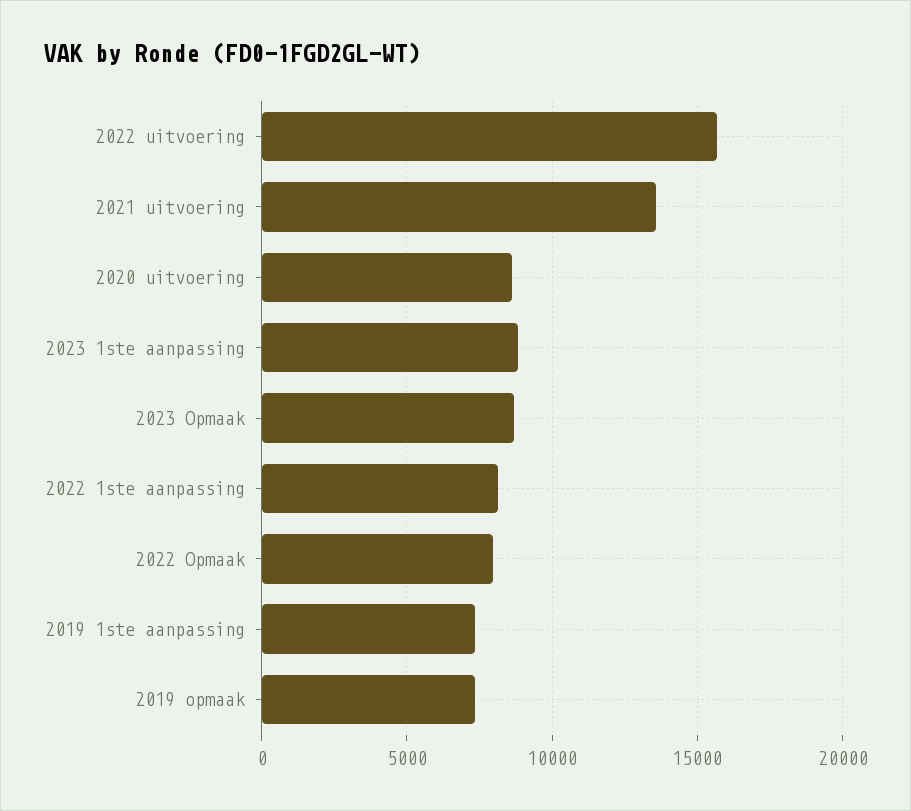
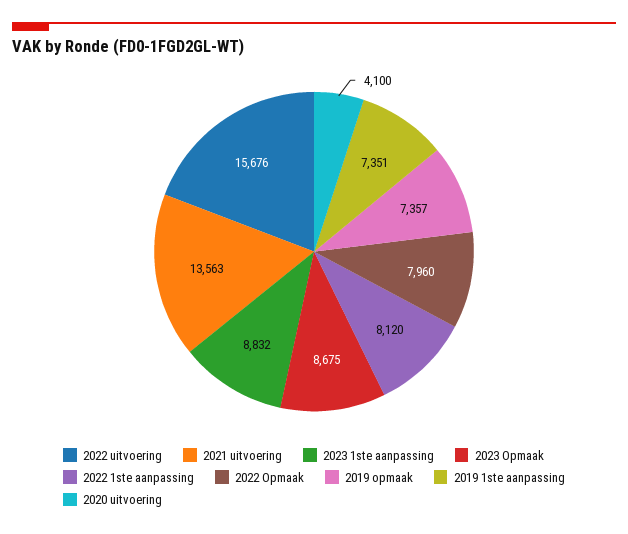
2020 uitvoering: 8500 -> 4100

